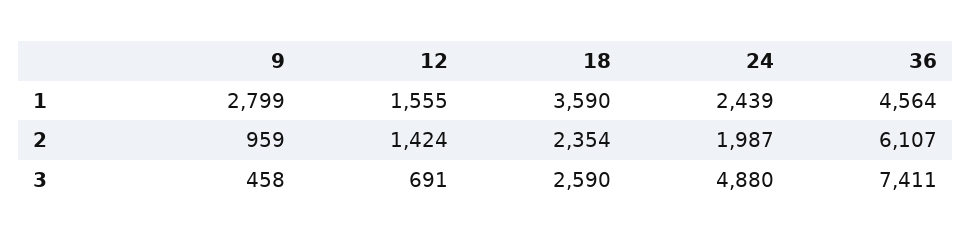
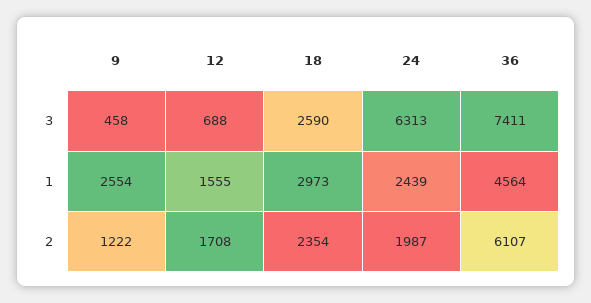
9, 1: 2799 -> 2554
18, 1: 3590 -> 2973
9, 2: 959 -> 1222
12, 2: 1424 -> 1708
12, 3: 691 -> 688
24, 3: 4880 -> 6313

